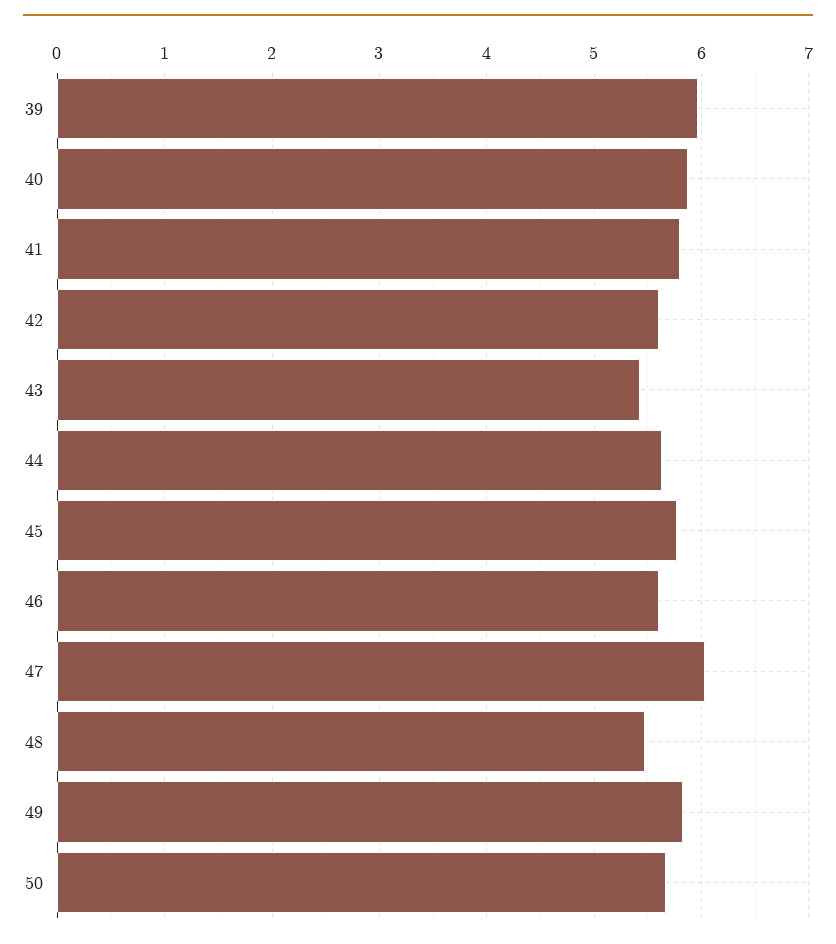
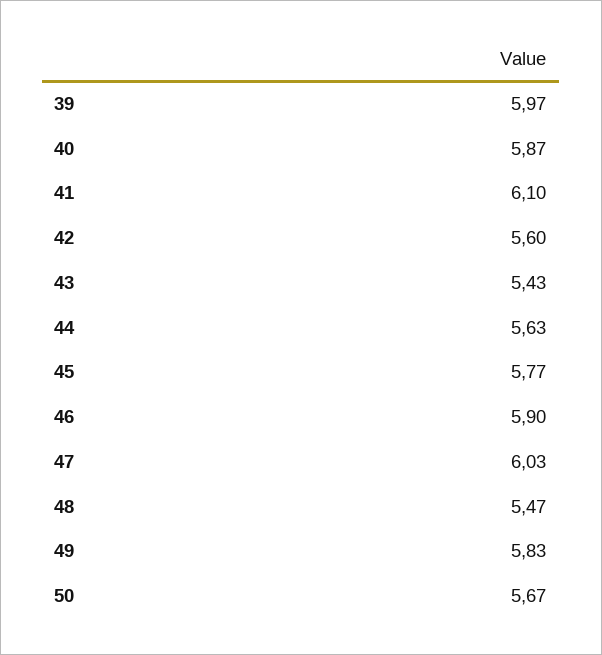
41: 5.8 -> 6.1
46: 5.6 -> 5.9

